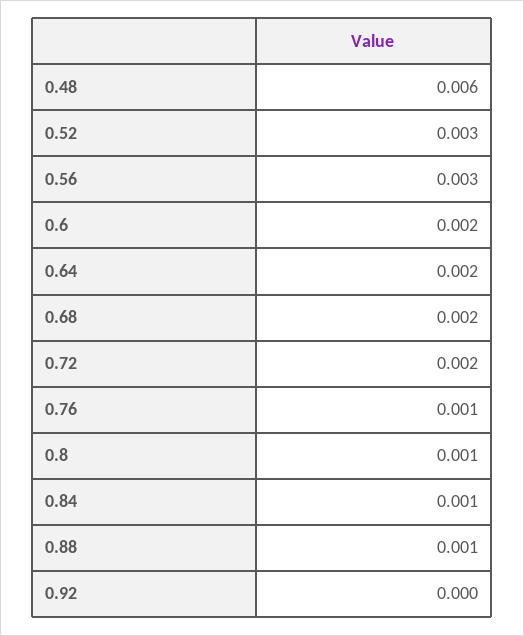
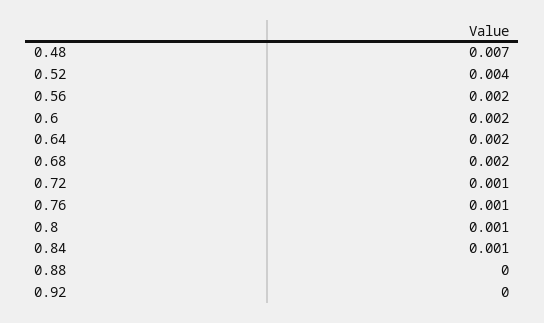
0.48: 0.006 -> 0.007
0.52: 0.003 -> 0.004
0.56: 0.003 -> 0.002
0.72: 0.002 -> 0.001
0.88: 0.001 -> 0

